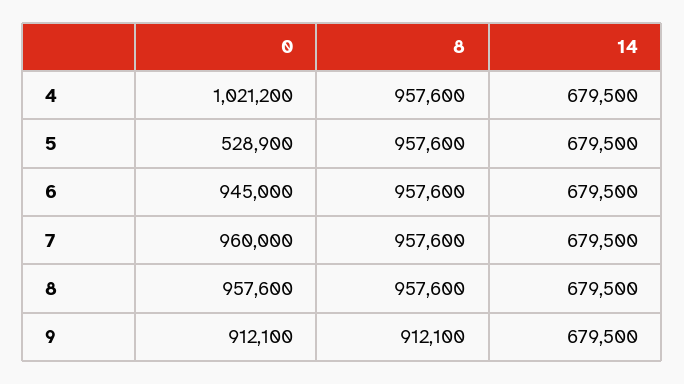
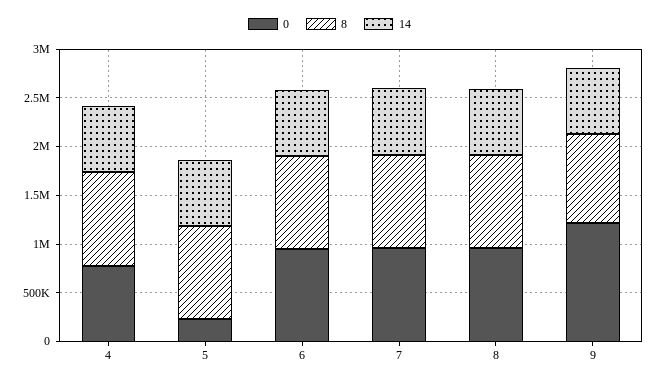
0, 4: 1021200 -> 800000
0, 5: 528900 -> 200000
0, 9: 912100 -> 1200000

